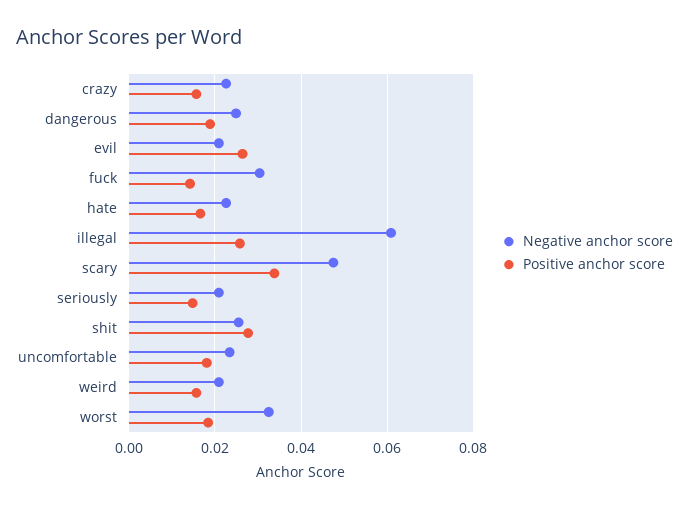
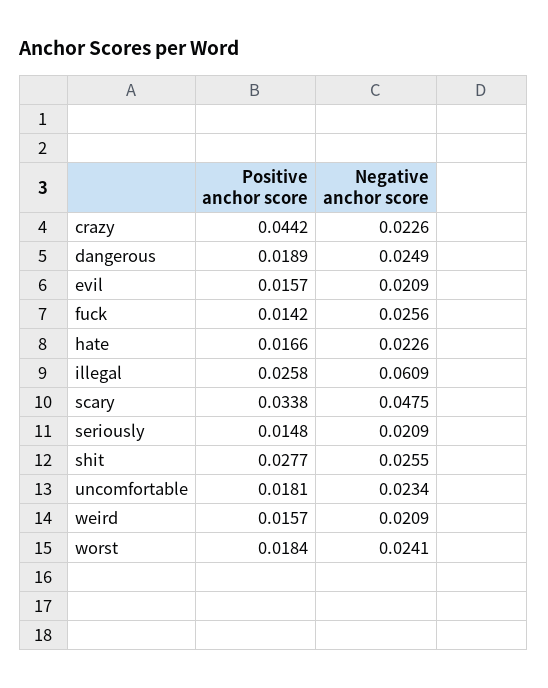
Positive anchor score, crazy: 0.016 -> 0.0442
Positive anchor score, evil: 0.026 -> 0.0157
Negative anchor score, fuck: 0.03 -> 0.0256
Negative anchor score, worst: 0.032 -> 0.0241

